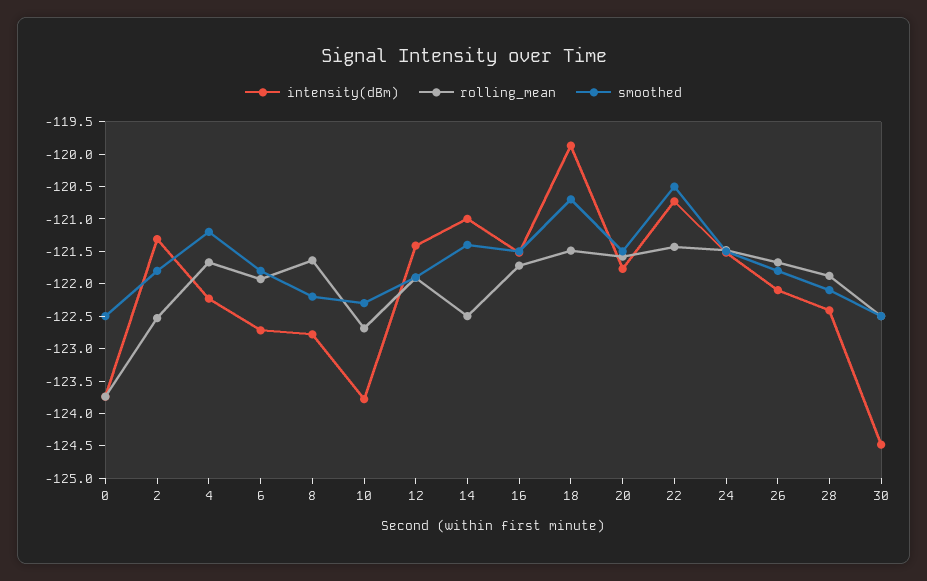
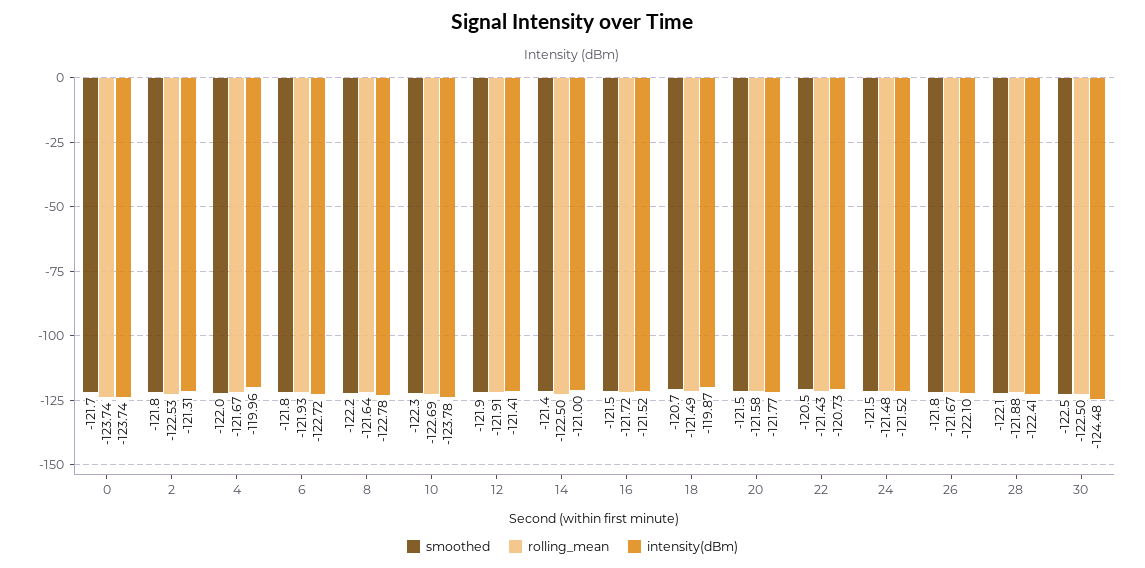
smoothed, 0: -122.5 -> -121.7
intensity(dBm), 4: -122.25 -> -119.96
smoothed, 4: -121.25 -> -122

